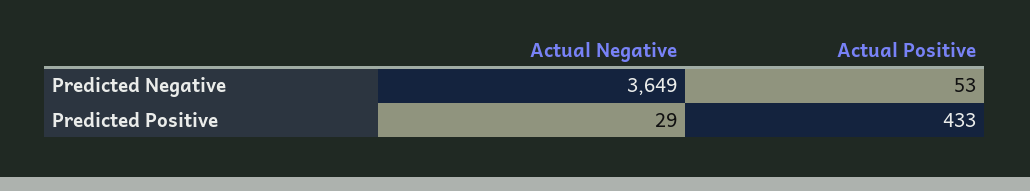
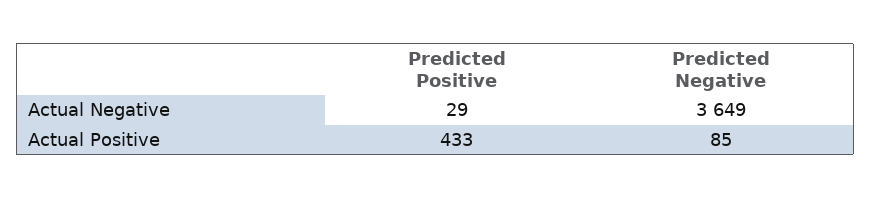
Actual Positive, Predicted Negative: 53 -> 85

